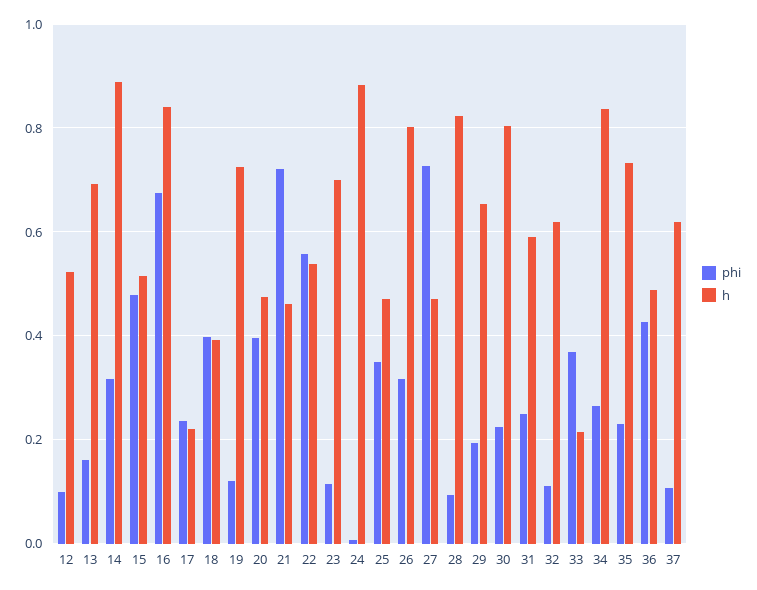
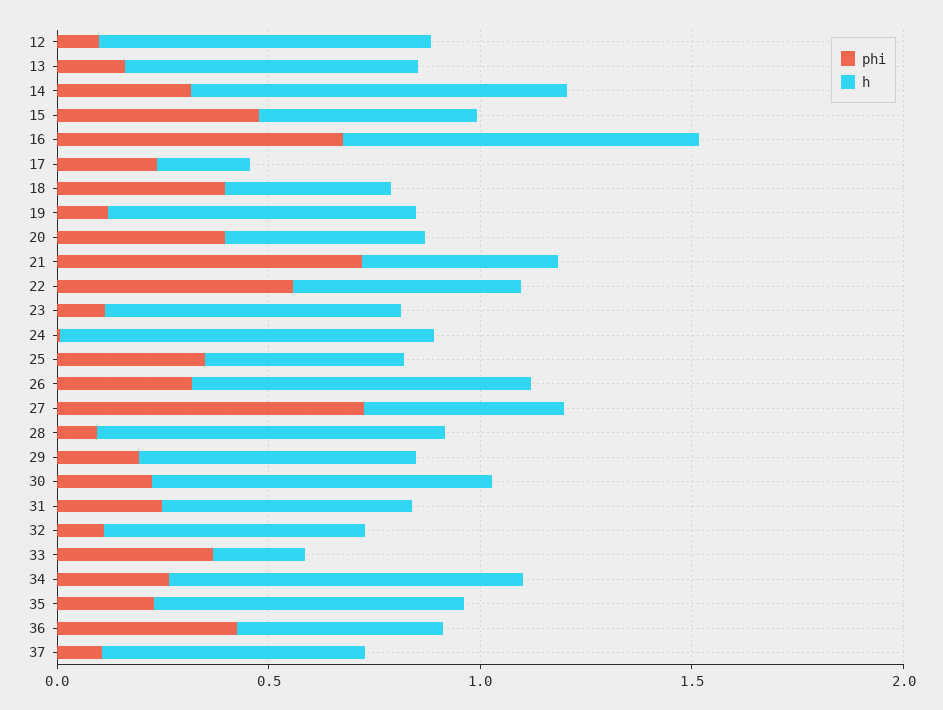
h, 12: 0.52 -> 0.8

